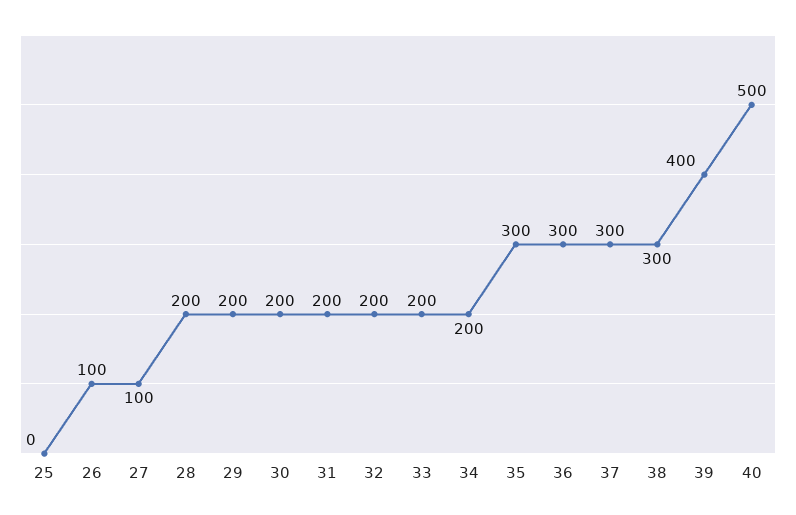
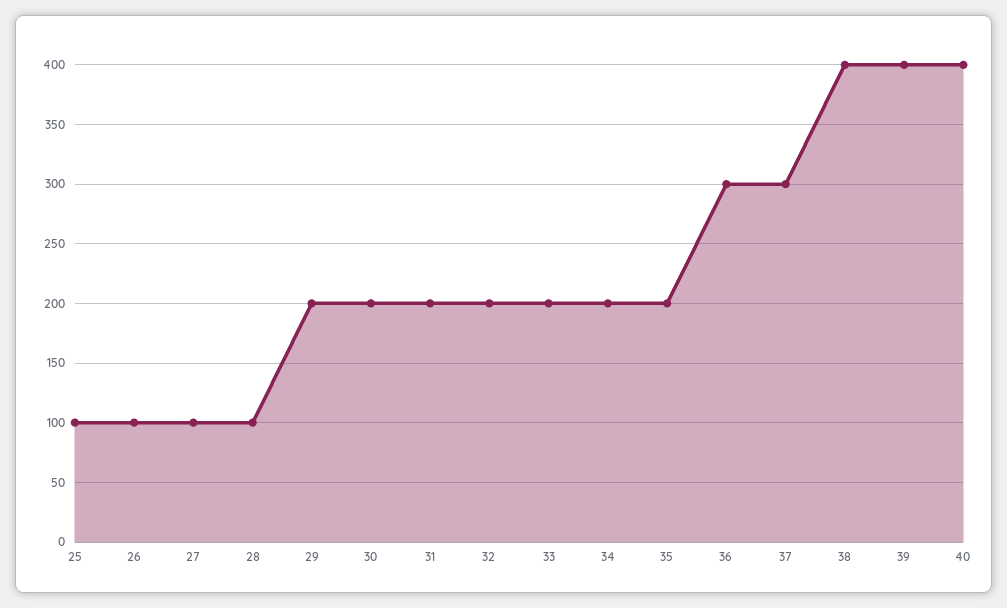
25: 0 -> 100
28: 200 -> 100
35: 300 -> 200
38: 300 -> 400
40: 500 -> 400

